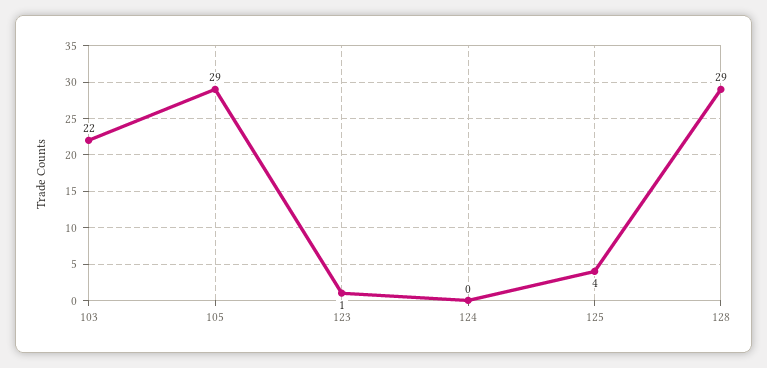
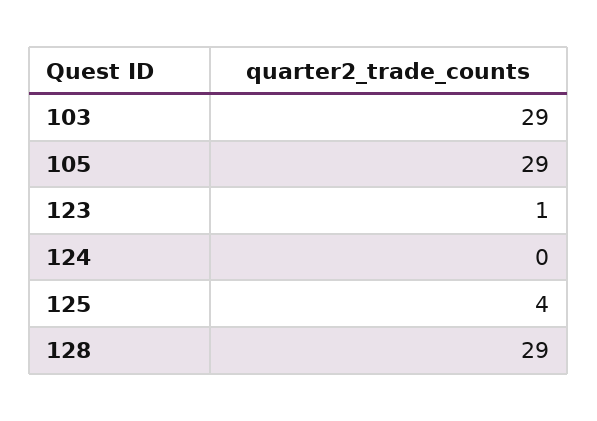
103: 22 -> 29

